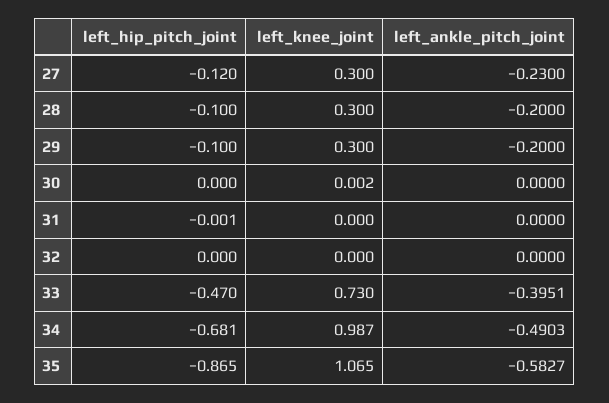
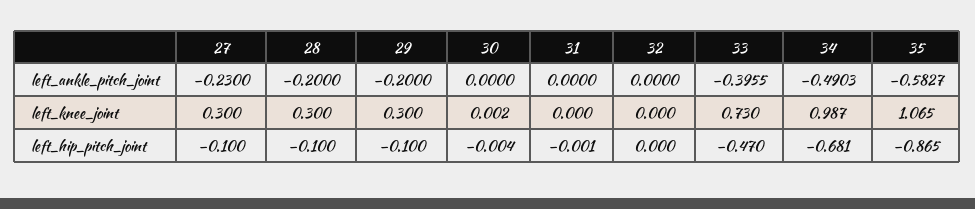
left_hip_pitch_joint, 27: -0.12 -> -0.1
left_hip_pitch_joint, 30: 0 -> -0.004
left_ankle_pitch_joint, 33: -0.3951 -> -0.3955

